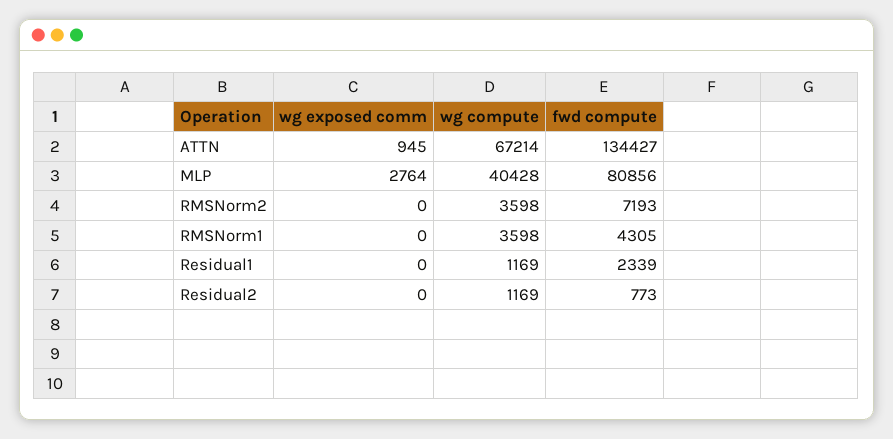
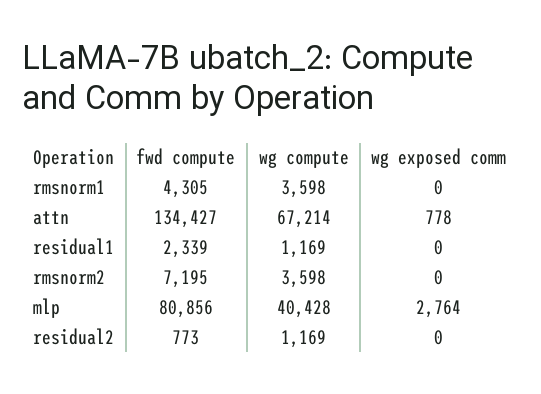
wg exposed comm, ATTN: 945 -> 778
fwd compute, RMSNorm2: 7193 -> 7195

